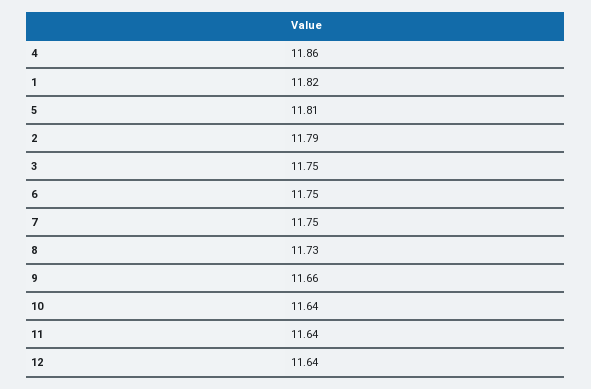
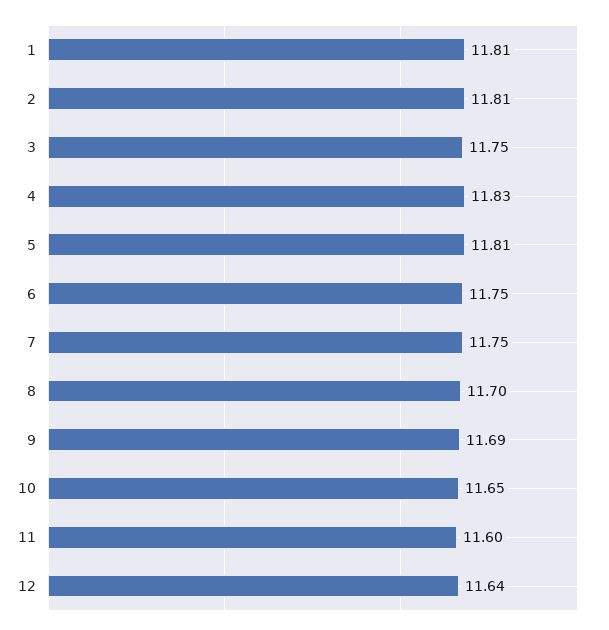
4: 11.86 -> 11.83
1: 11.82 -> 11.81
2: 11.79 -> 11.81
8: 11.73 -> 11.7
9: 11.66 -> 11.69
10: 11.64 -> 11.65
11: 11.64 -> 11.6

